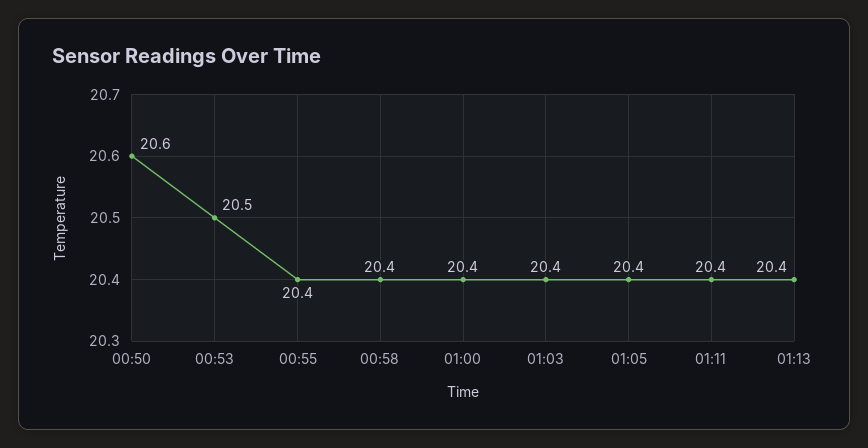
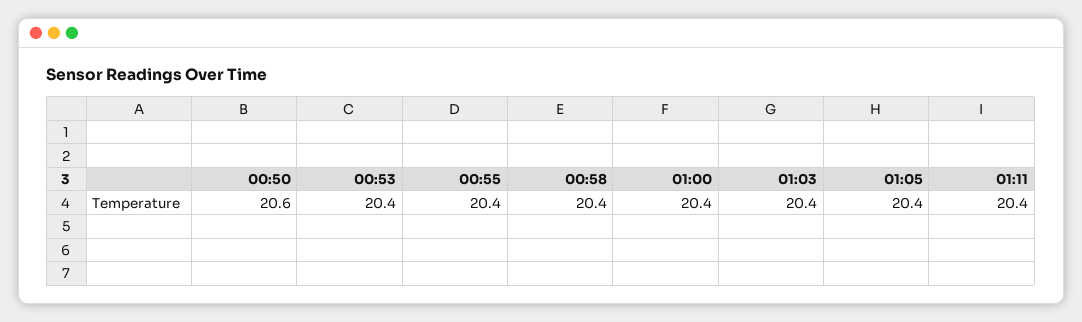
00:53: 20.5 -> 20.4
01:13: 20.4 -> none

